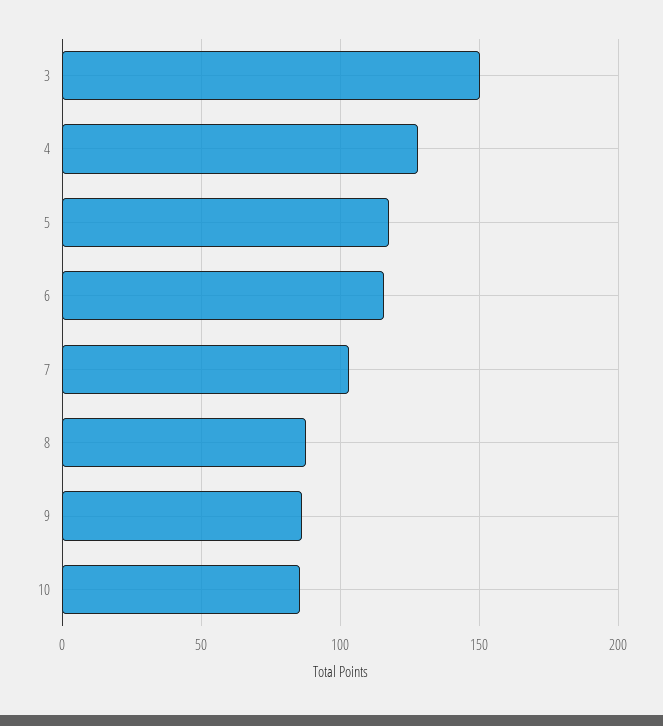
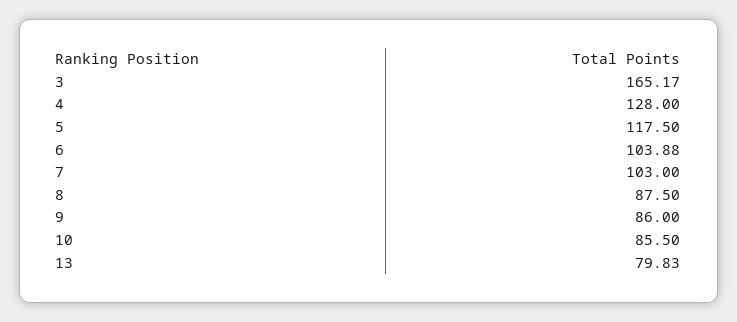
3: 150 -> 165.17
6: 115 -> 103.88
13: none -> 79.83

